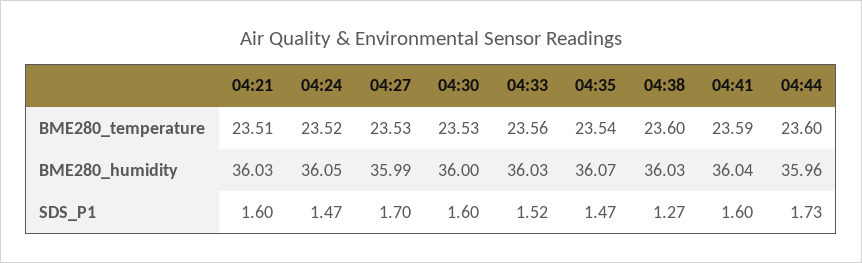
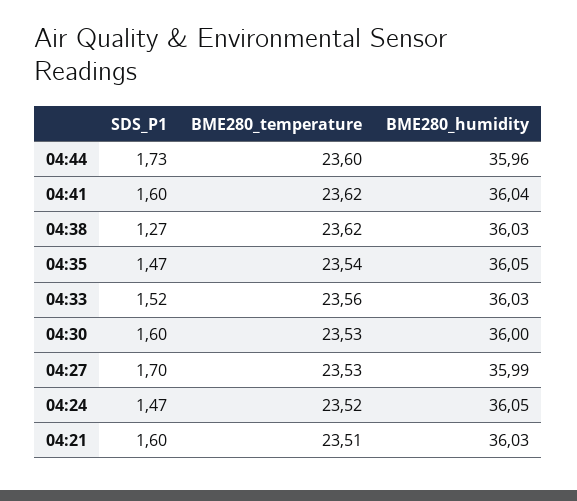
04:38, BME280_temperature: 23.6 -> 23.62
04:41, BME280_temperature: 23.59 -> 23.62
04:35, BME280_humidity: 36.07 -> 36.05

